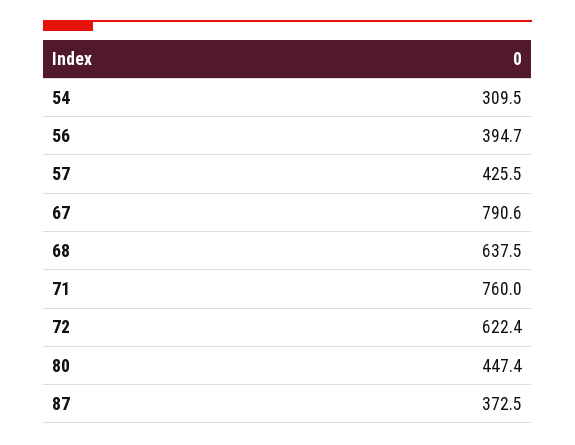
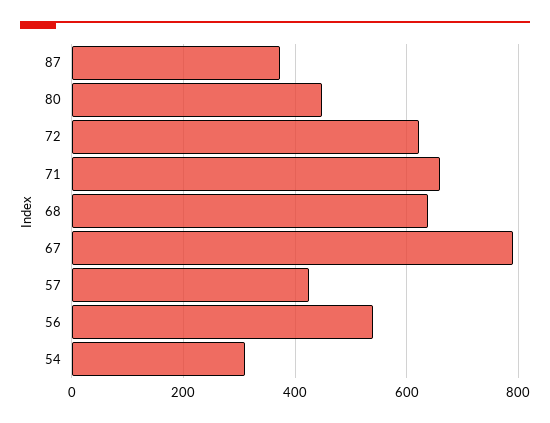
56: 394.7 -> 540
71: 760 -> 660

